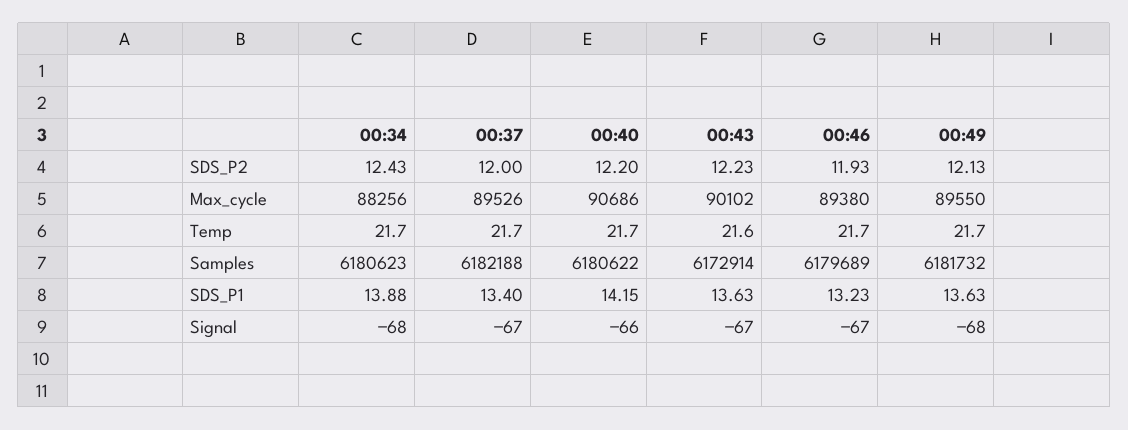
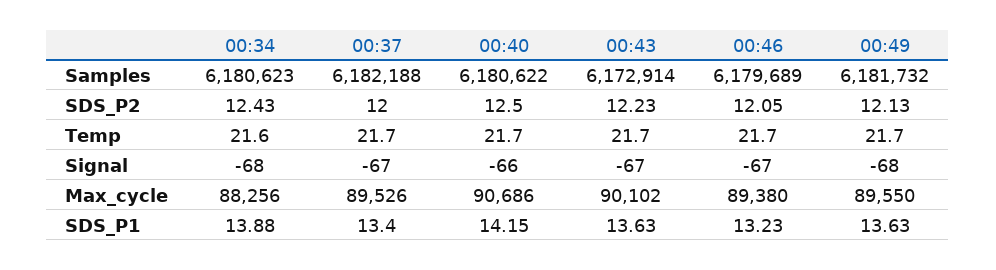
00:40, SDS_P2: 12.2 -> 12.5
00:46, SDS_P2: 11.93 -> 12.05
00:34, Temp: 21.7 -> 21.6
00:43, Temp: 21.6 -> 21.7

